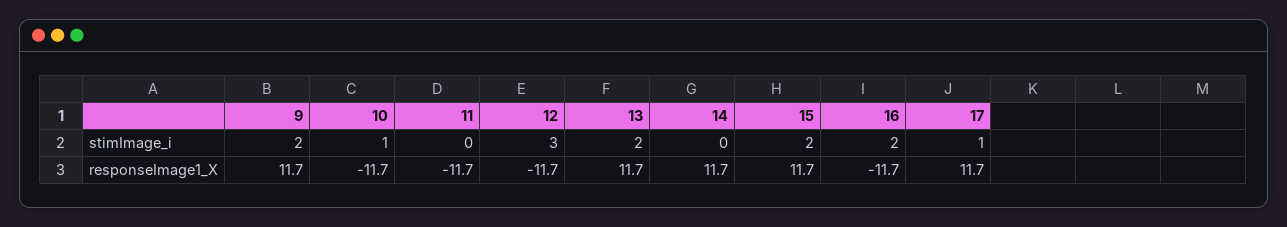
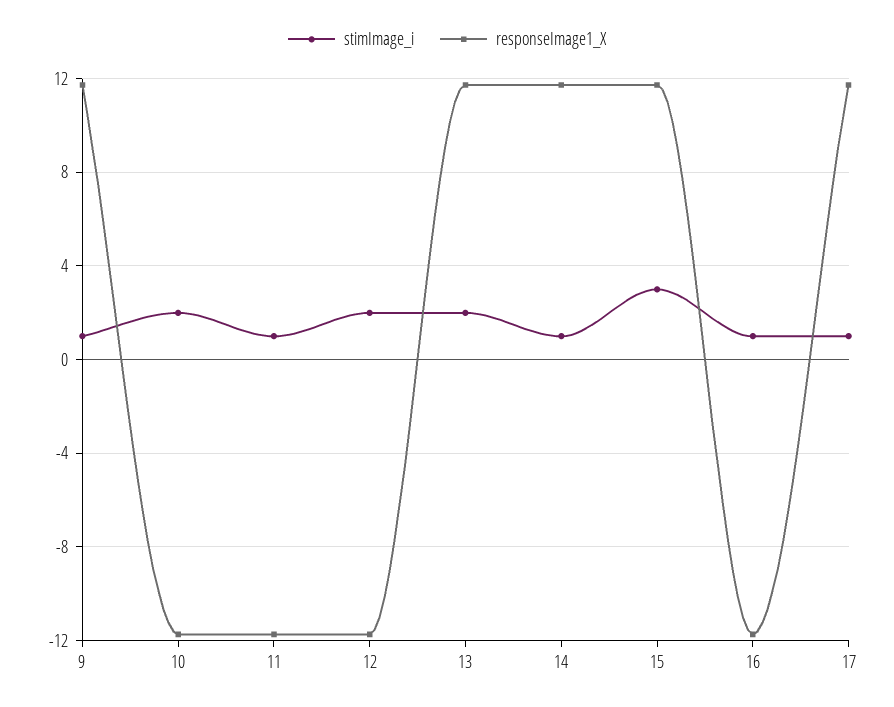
stimImage_i, 9: 2 -> 1
stimImage_i, 10: 1 -> 2
stimImage_i, 11: 0 -> 1
stimImage_i, 12: 3 -> 2
stimImage_i, 14: 0 -> 1
stimImage_i, 15: 2 -> 3
stimImage_i, 16: 2 -> 1

